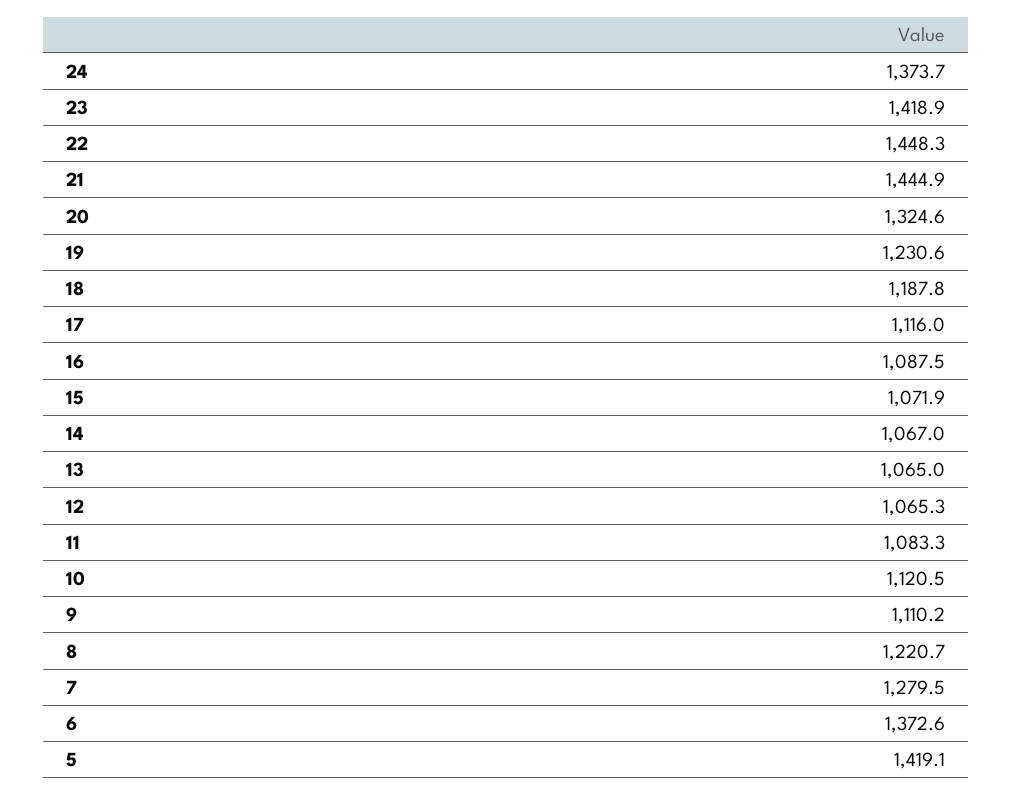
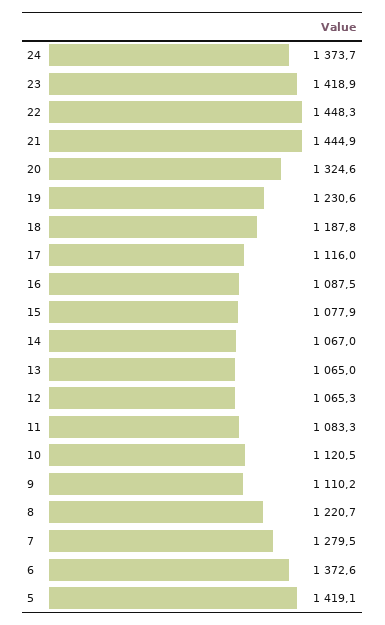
15: 1071.9 -> 1077.9

